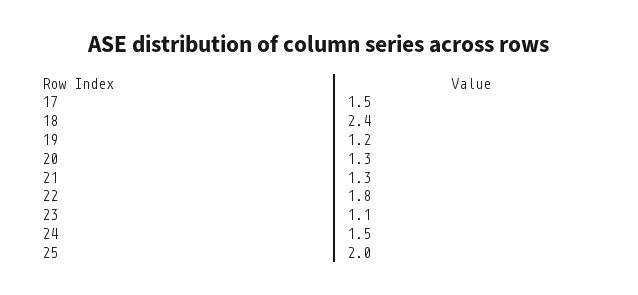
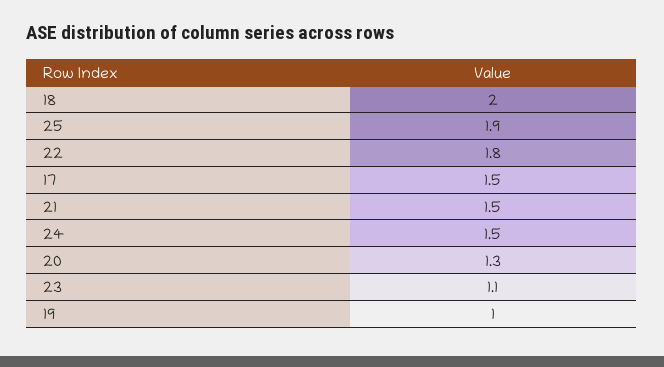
18: 2.4 -> 2
19: 1.2 -> 1
21: 1.3 -> 1.5
25: 2 -> 1.9

